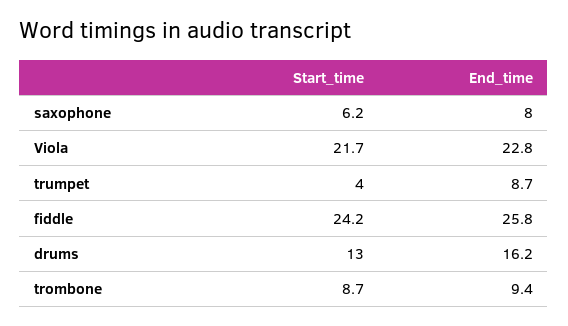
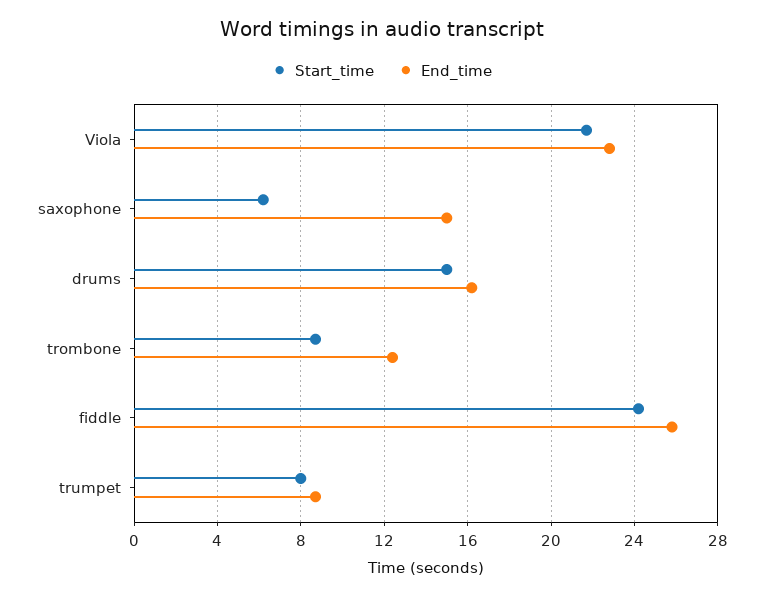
End_time, saxophone: 8 -> 15
Start_time, trumpet: 4 -> 8
Start_time, drums: 13 -> 15
End_time, trombone: 9.4 -> 12.5

